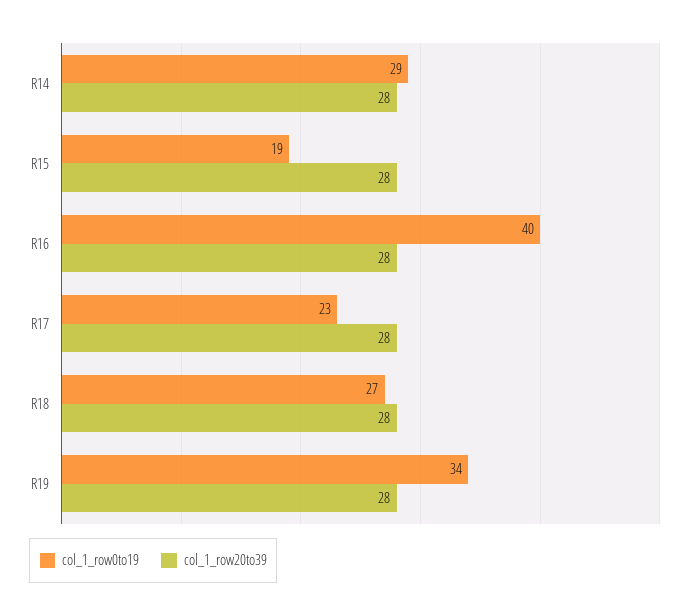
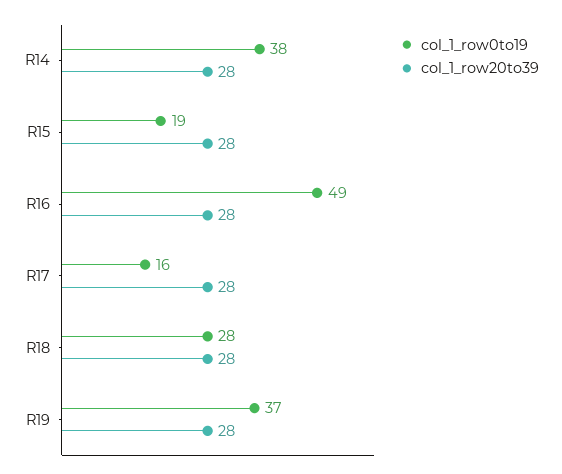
col_1_row0to19, R14: 29 -> 38
col_1_row0to19, R16: 40 -> 49
col_1_row0to19, R17: 23 -> 16
col_1_row0to19, R18: 27 -> 28
col_1_row0to19, R19: 34 -> 37

